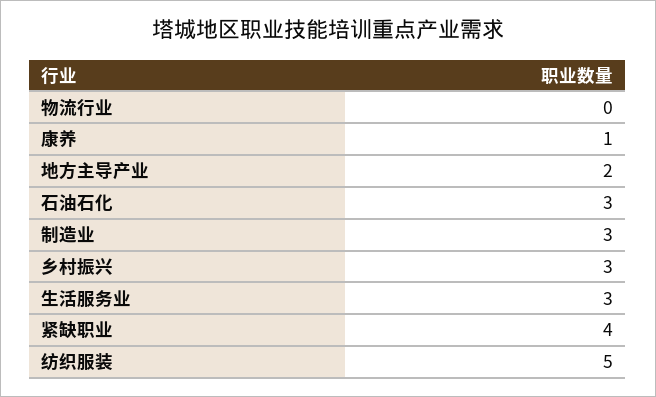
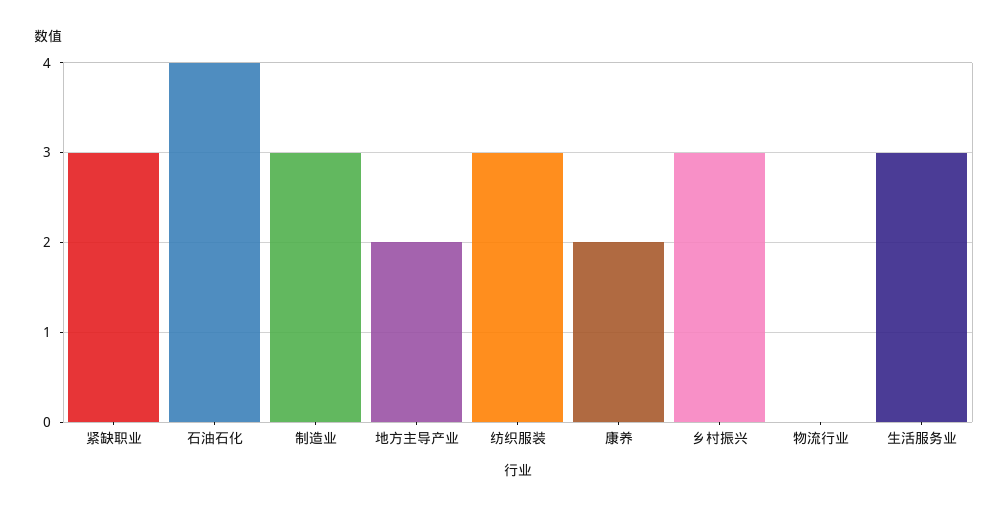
康养: 1 -> 2
石油石化: 3 -> 4
紧缺职业: 4 -> 3
纺织服装: 5 -> 3

